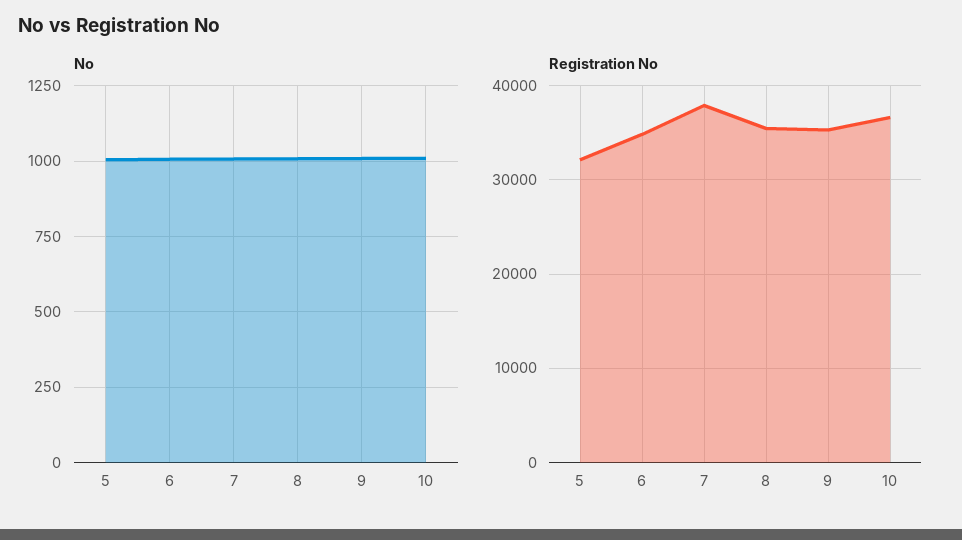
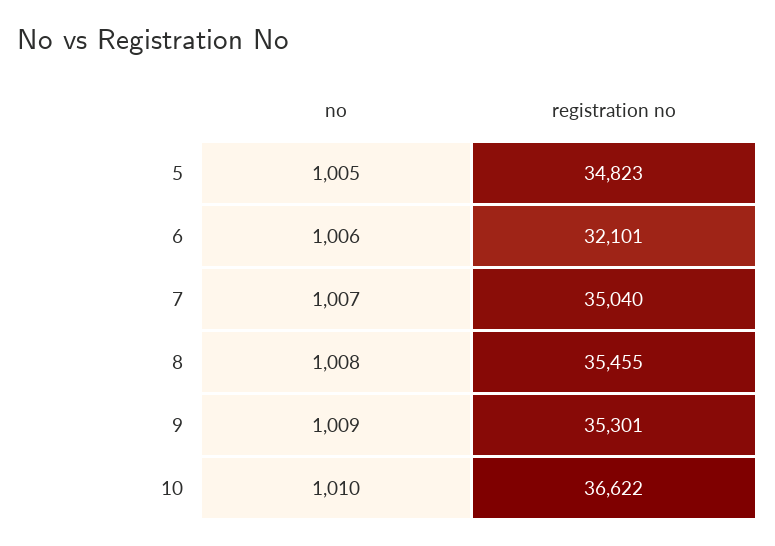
Registration No, 5: 32000 -> 34823
Registration No, 6: 35000 -> 32101
Registration No, 7: 38000 -> 35040

